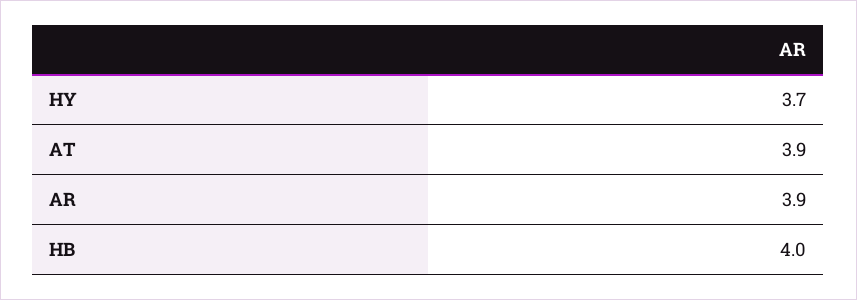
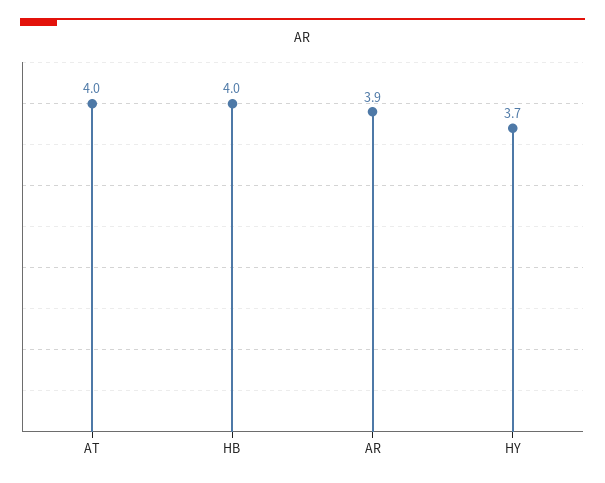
AT: 3.9 -> 4

